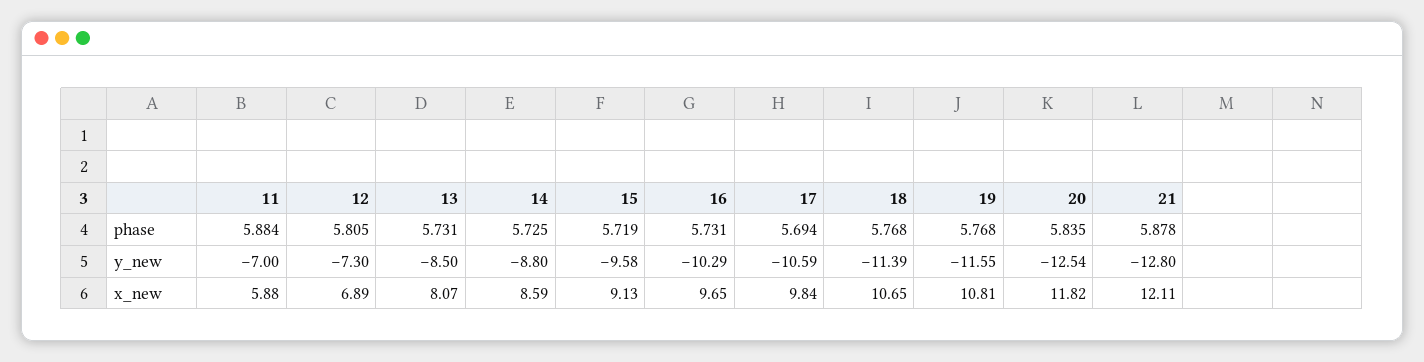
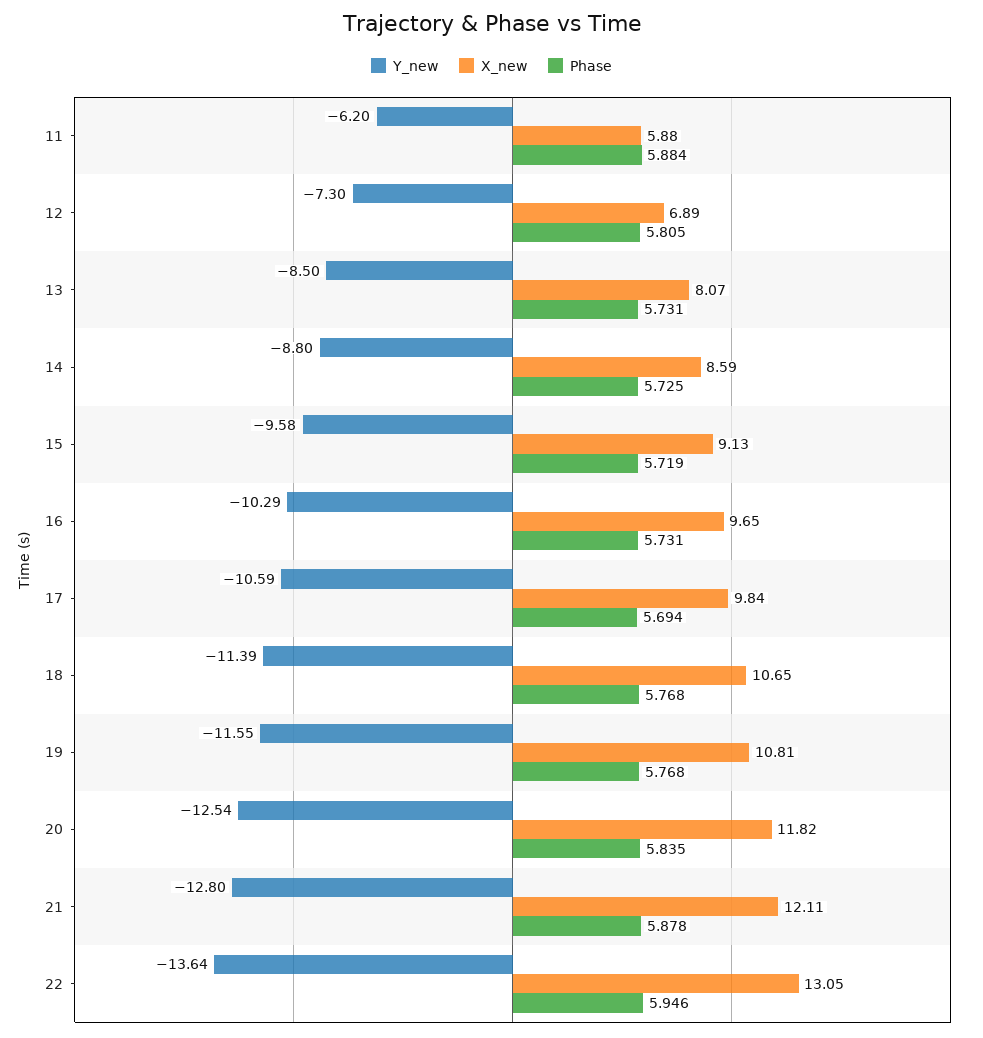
y_new, 11: -7 -> -6.2
y_new, 22: none -> -13.64
x_new, 22: none -> 13.05
phase, 22: none -> 5.946

